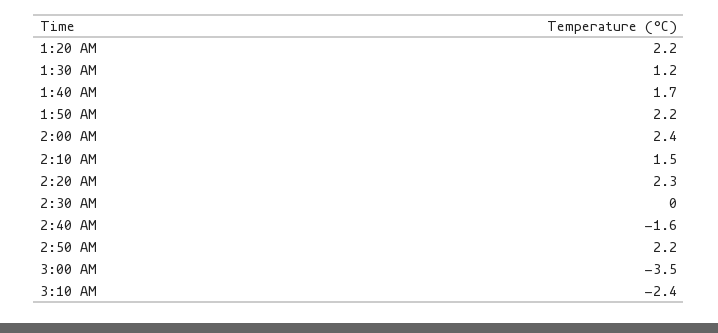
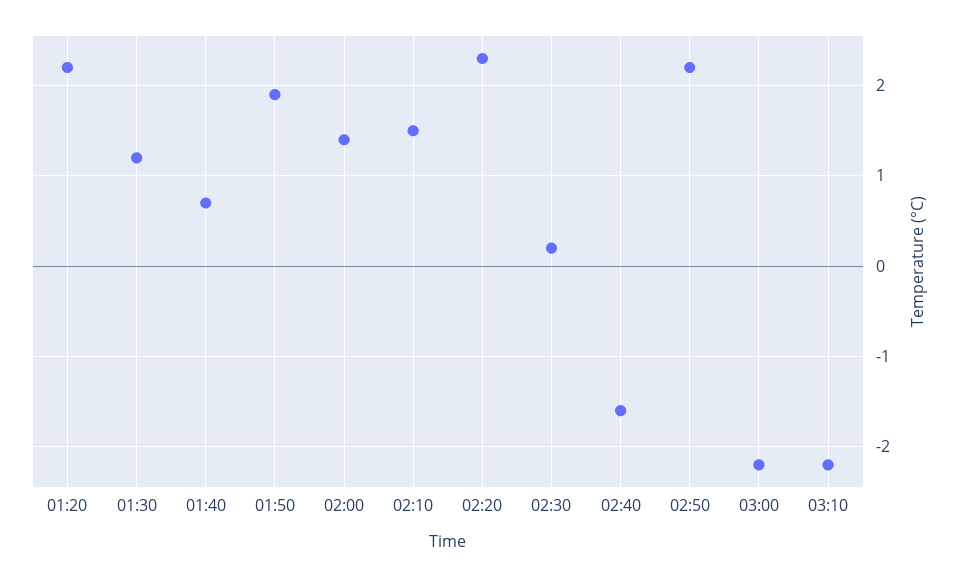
1:40 AM: 1.7 -> 0.7
1:50 AM: 2.2 -> 1.9
2:00 AM: 2.4 -> 1.4
2:30 AM: 0 -> 0.2
3:00 AM: -3.5 -> -2.2
3:10 AM: -2.4 -> -2.2

